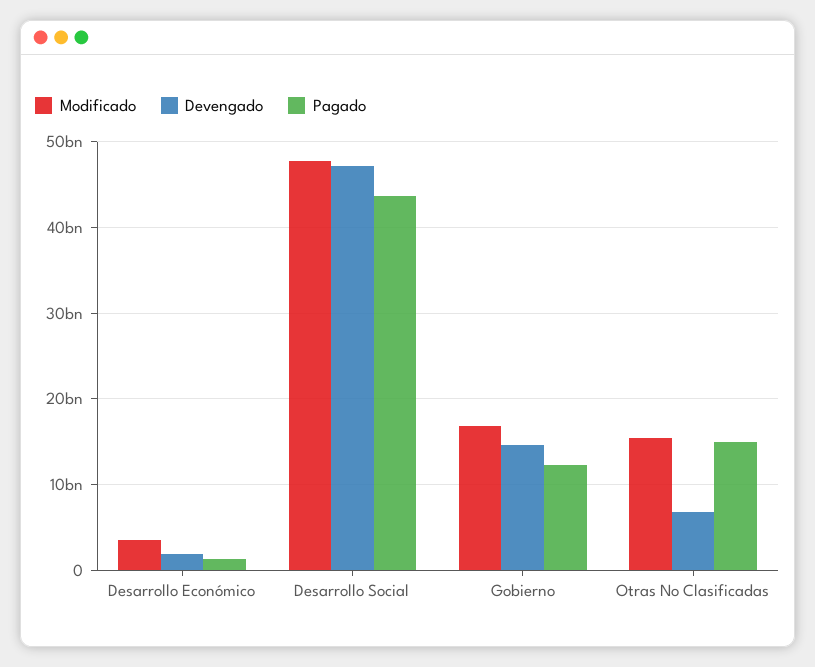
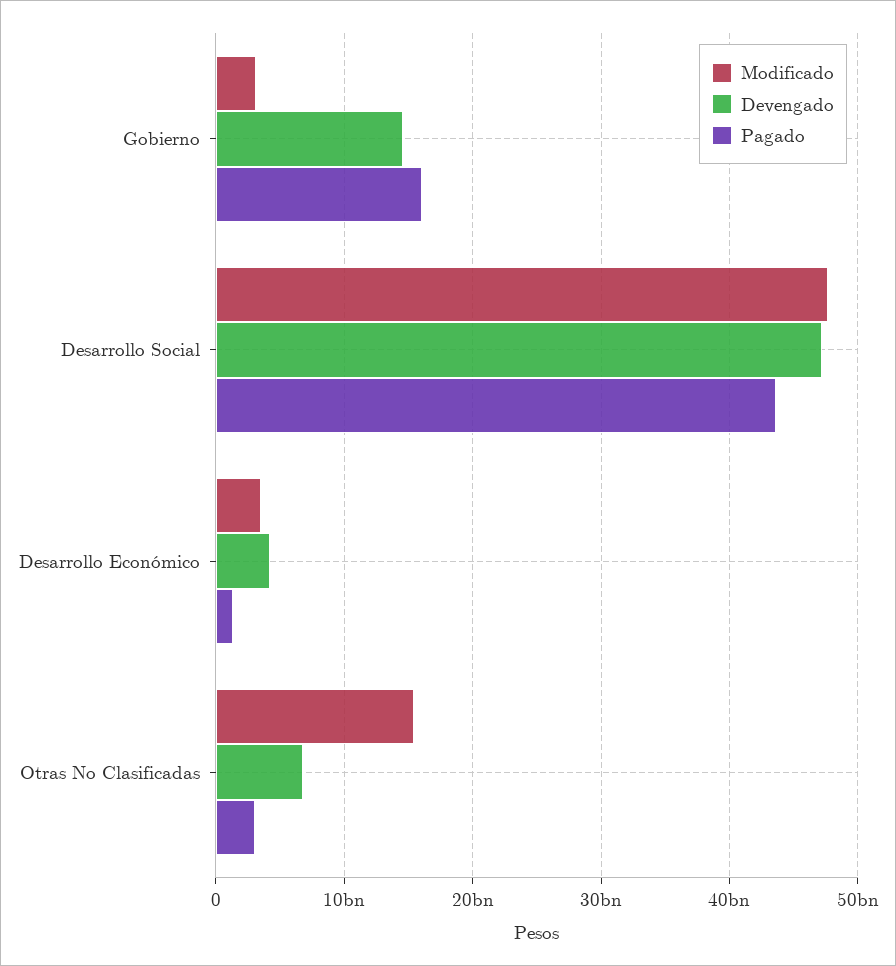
Devengado, Desarrollo Económico: 2000000000 -> 4000000000
Modificado, Gobierno: 17000000000 -> 3000000000
Pagado, Gobierno: 12000000000 -> 16000000000
Pagado, Otras No Clasificadas: 15000000000 -> 3000000000

